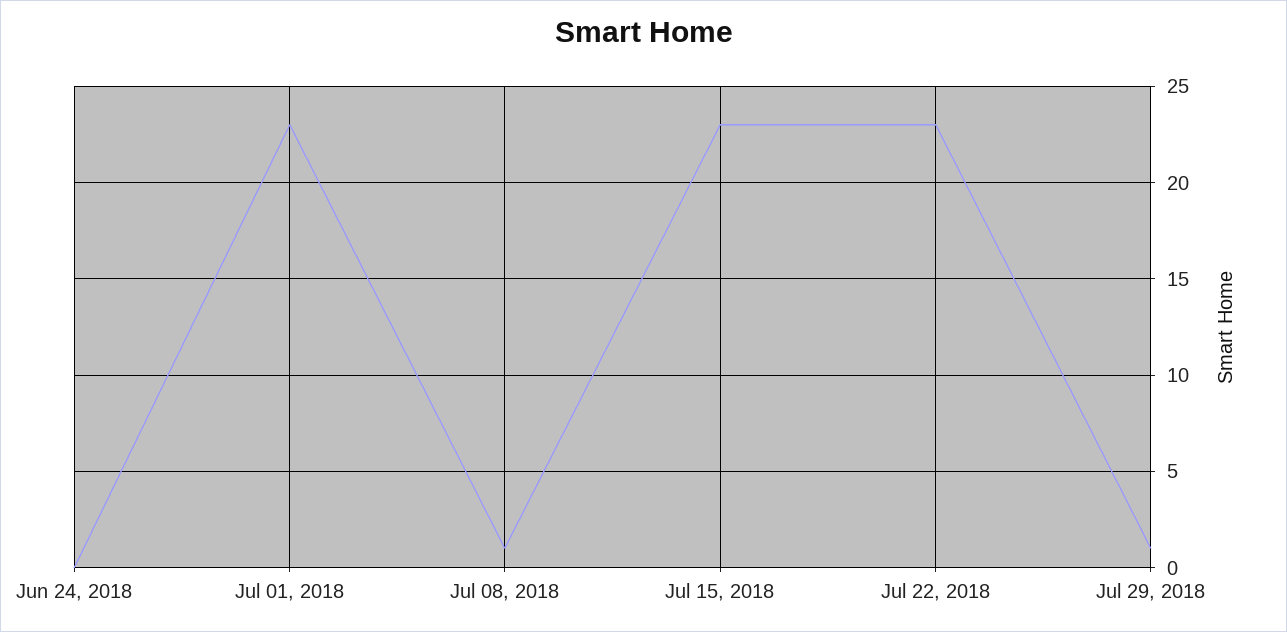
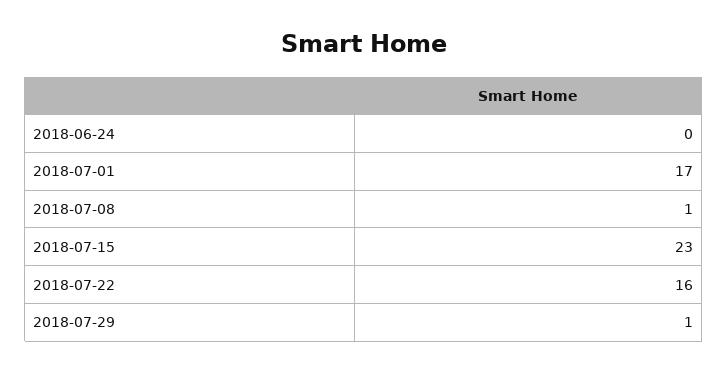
Jul 01, 2018: 23 -> 17
Jul 22, 2018: 23 -> 16

